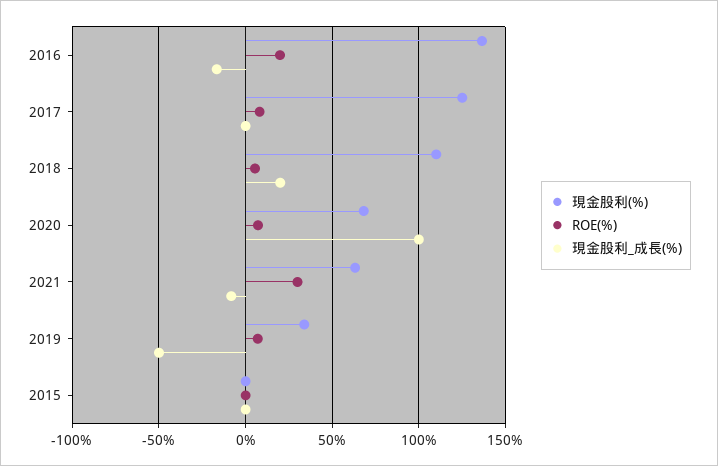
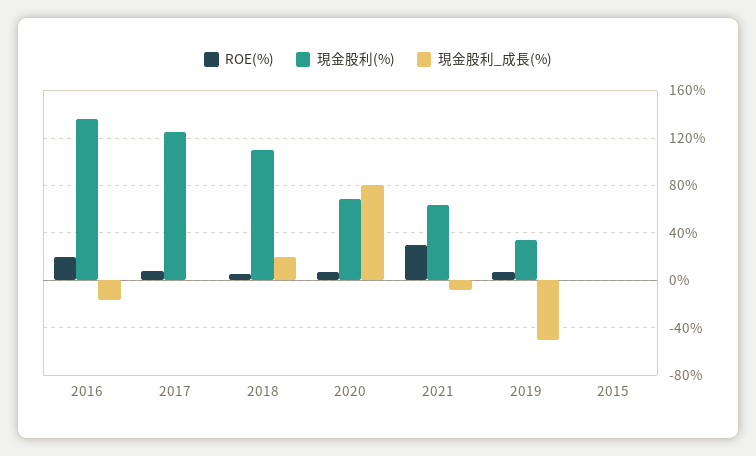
現金股利_成長(%), 2020: 100 -> 80

